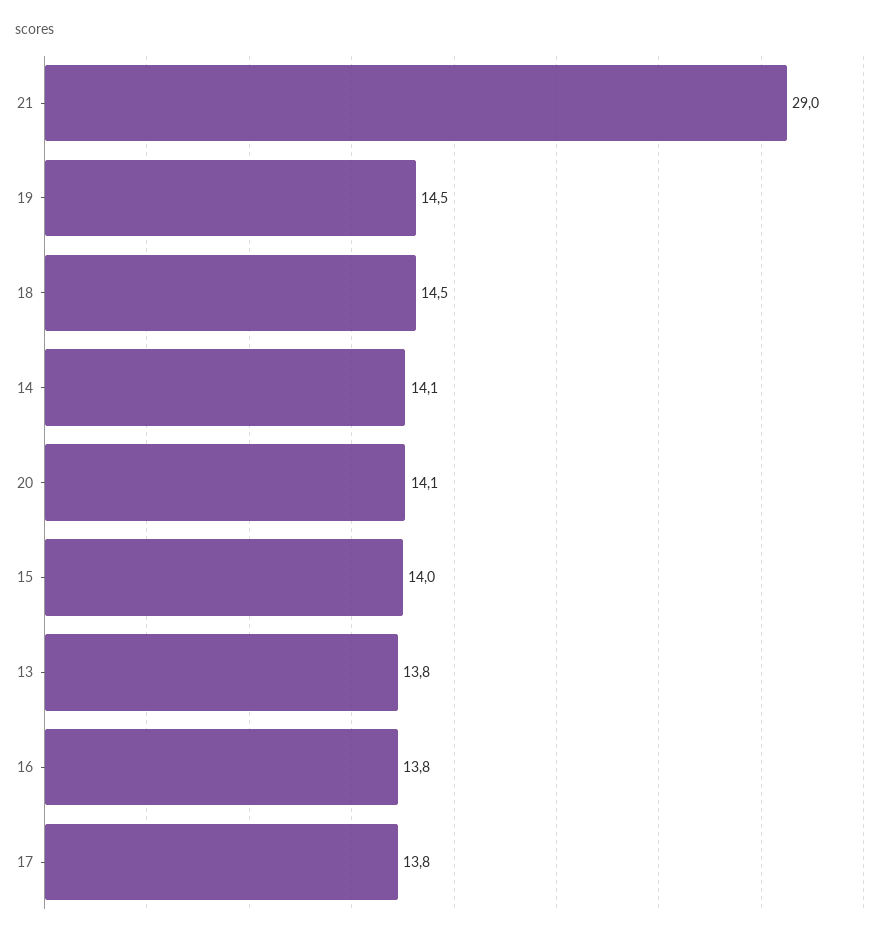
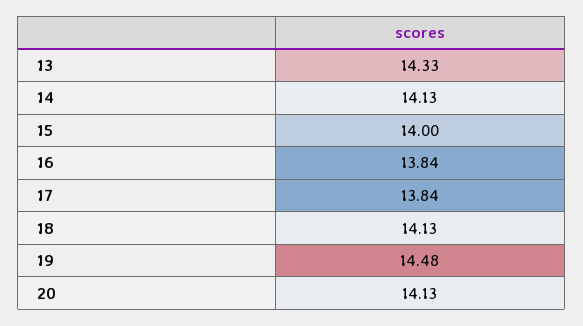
21: 29 -> none
18: 14.5 -> 14.13
13: 13.8 -> 14.33

